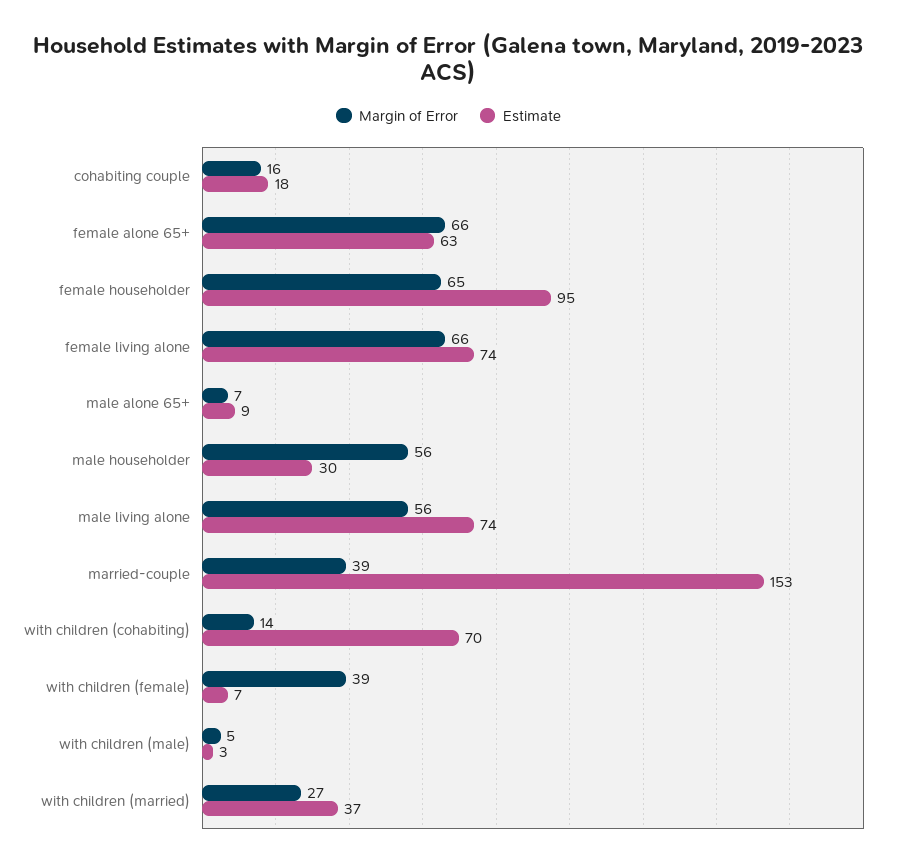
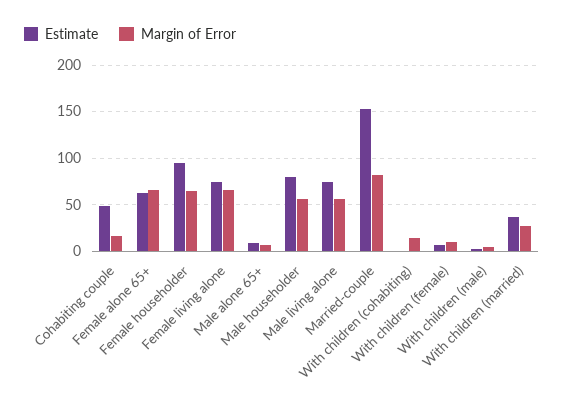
Estimate, cohabiting couple: 18 -> 50
Estimate, male householder: 30 -> 80
Margin of Error, married-couple: 39 -> 80
Estimate, with children (cohabiting): 70 -> 0
Margin of Error, with children (female): 39 -> 10

